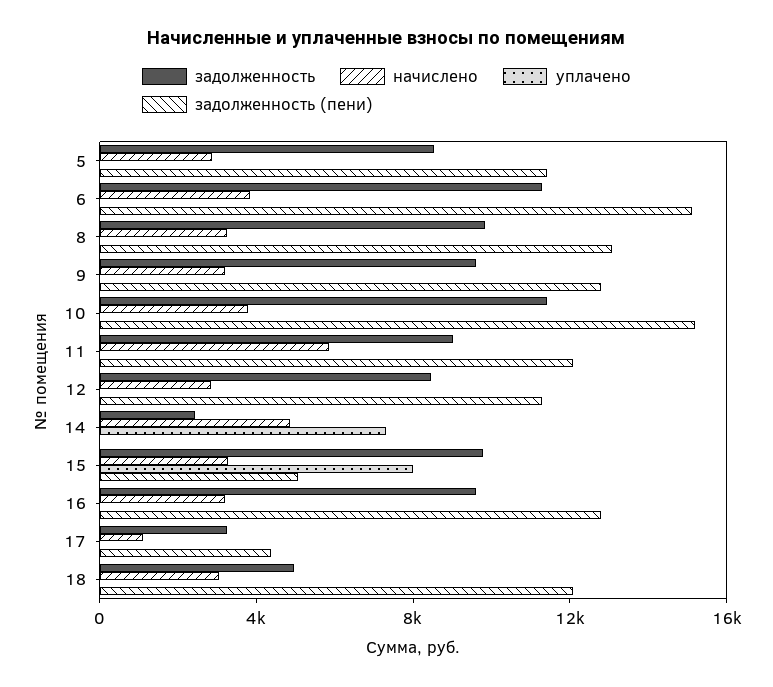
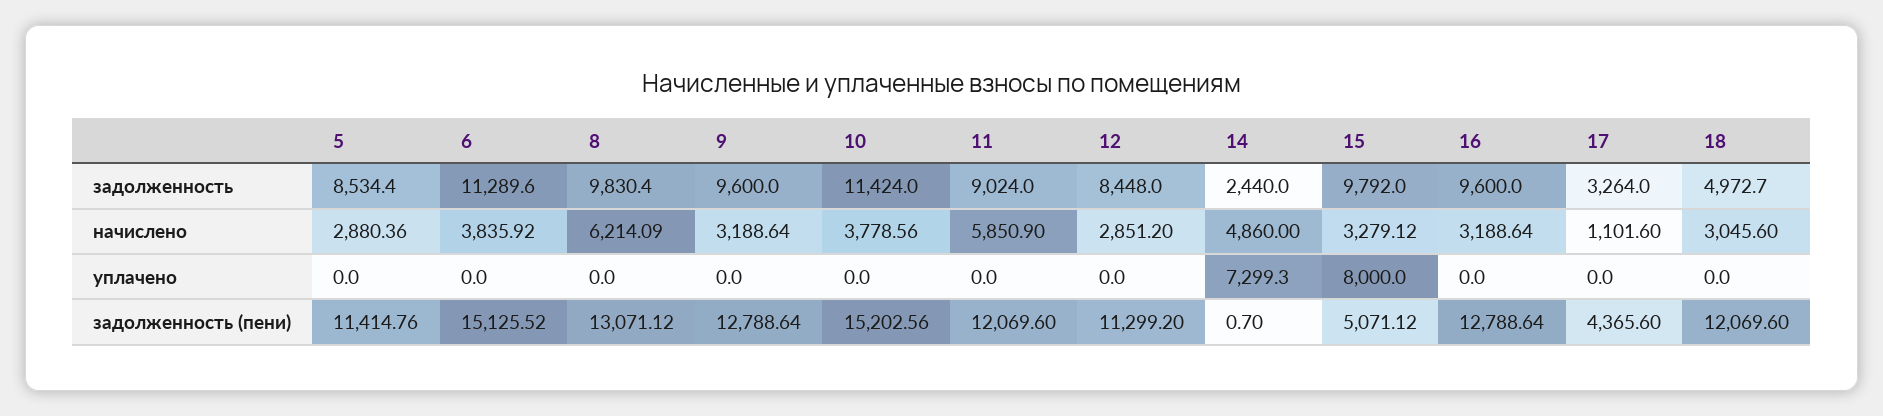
начислено, 8: 3000 -> 6214.09

